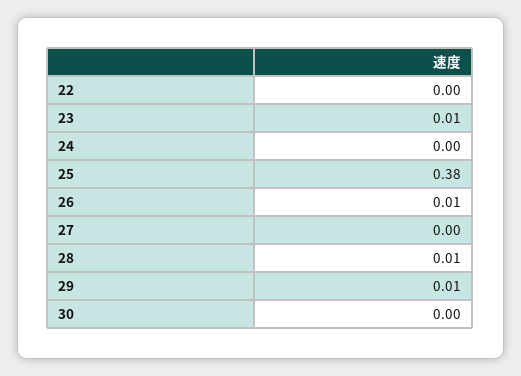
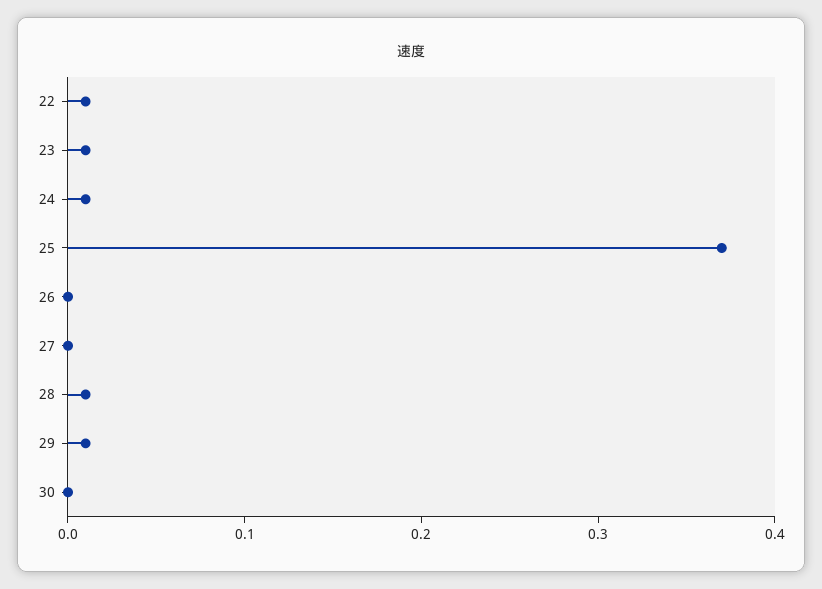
22: 0 -> 0.01
24: 0 -> 0.01
25: 0.38 -> 0.37
26: 0.01 -> 0

